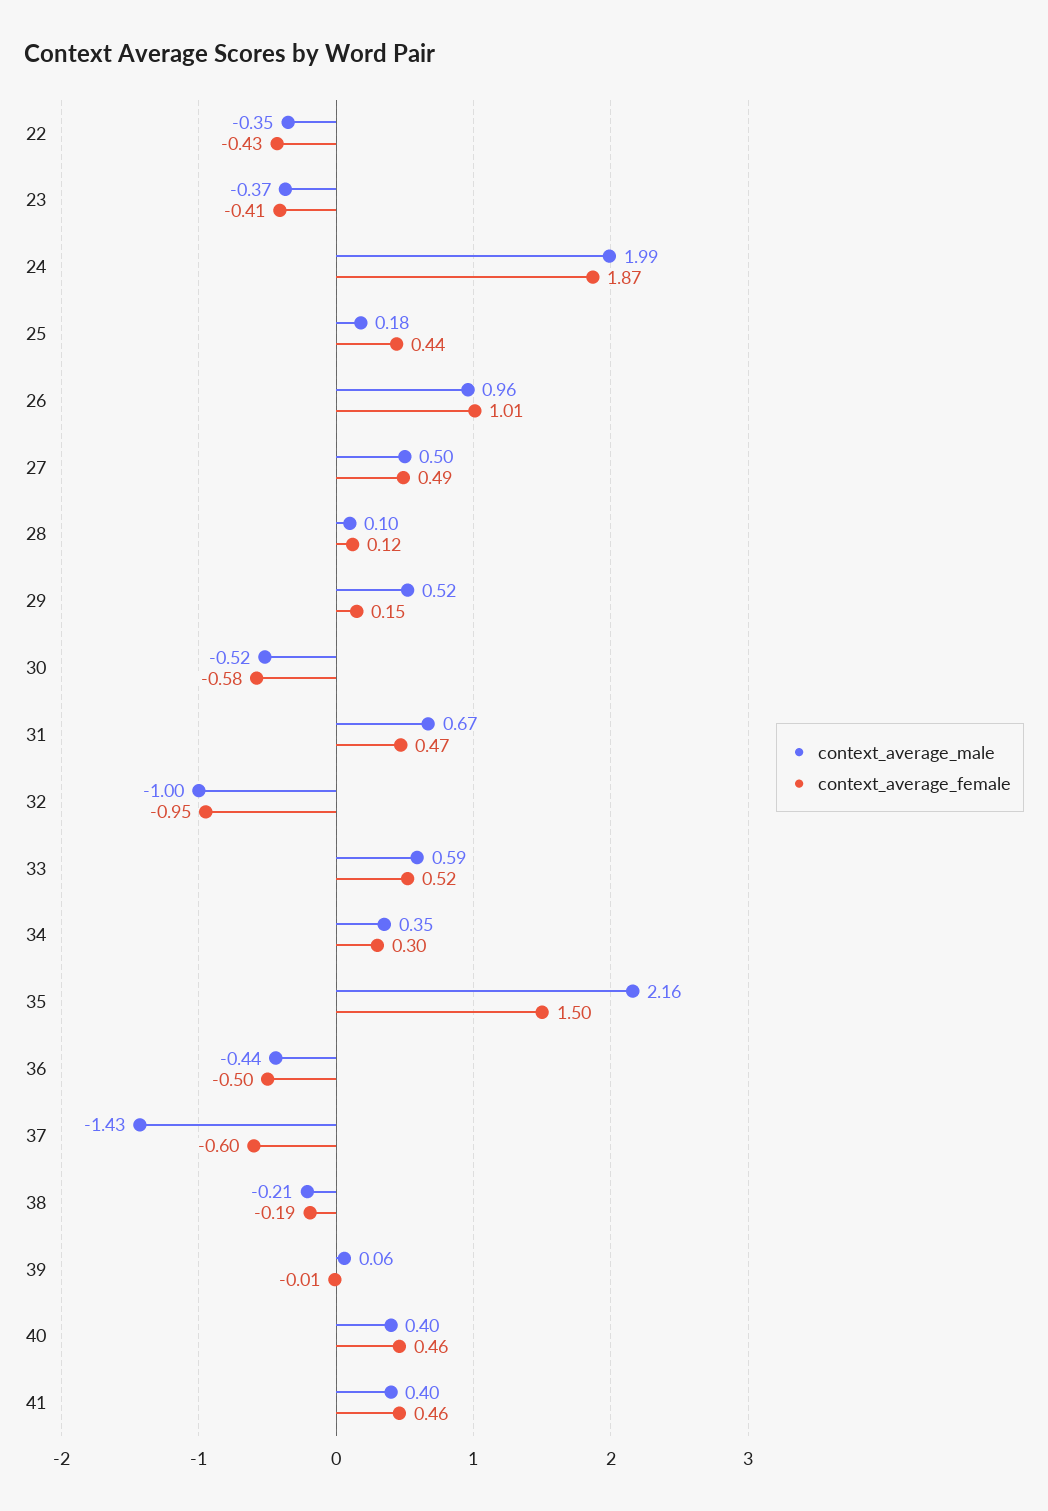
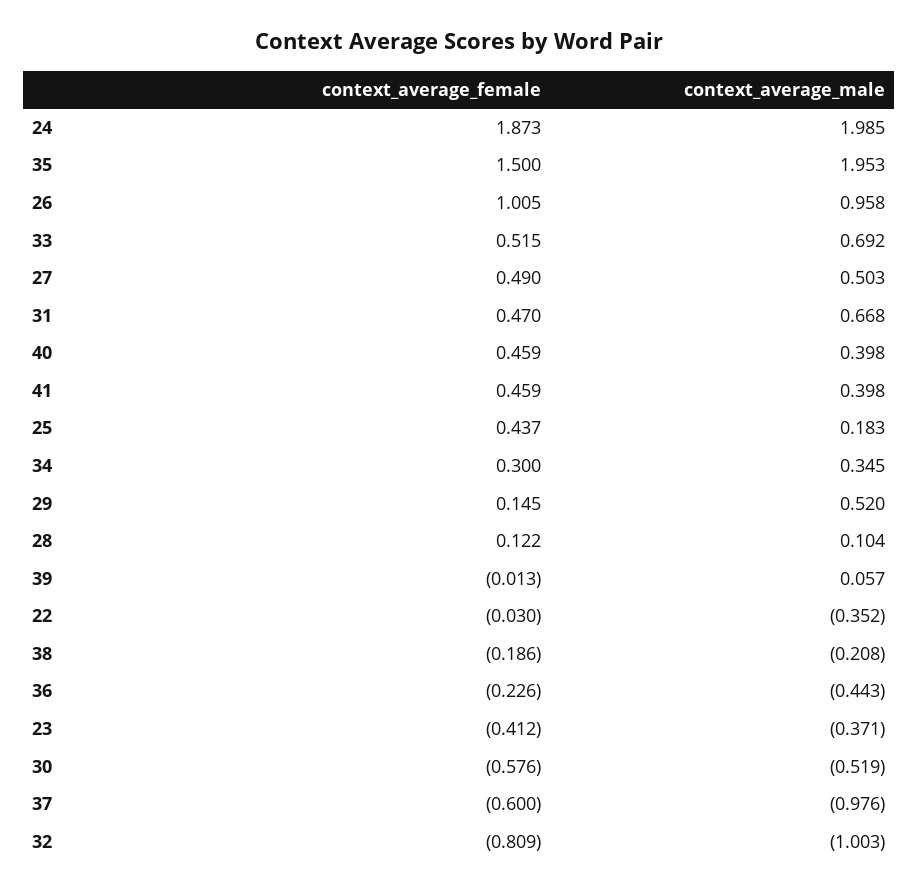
context_average_female, 22: -0.43 -> -0.03
context_average_female, 32: -0.95 -> -0.809
context_average_male, 33: 0.59 -> 0.692
context_average_male, 35: 2.16 -> 1.953
context_average_female, 36: -0.5 -> -0.226
context_average_male, 37: -1.43 -> -0.976

